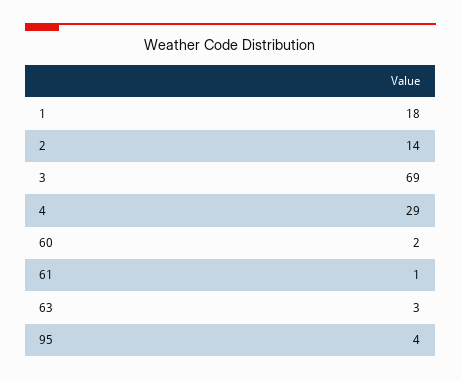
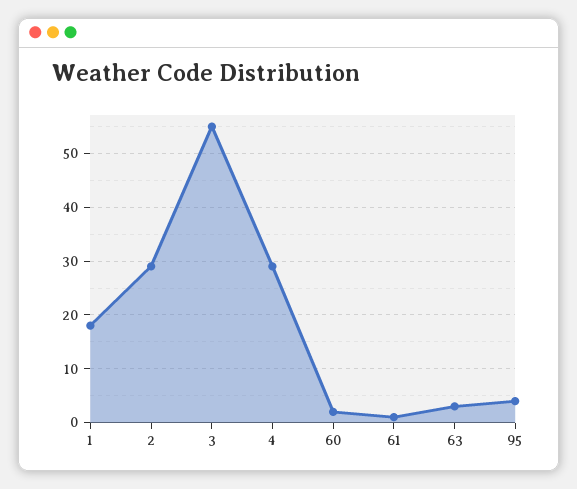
2: 14 -> 30
3: 69 -> 55

